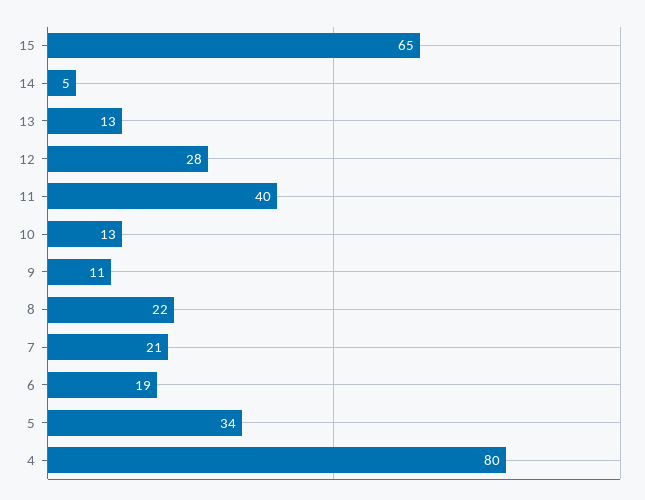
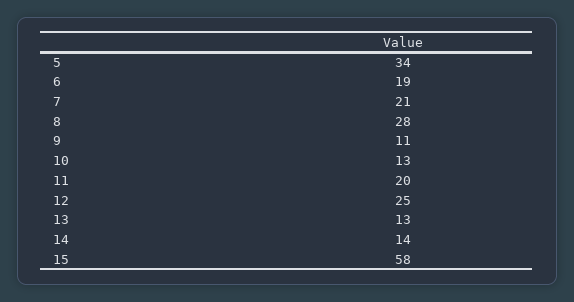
15: 65 -> 58
14: 5 -> 14
12: 28 -> 25
11: 40 -> 20
8: 22 -> 28
4: 80 -> none

